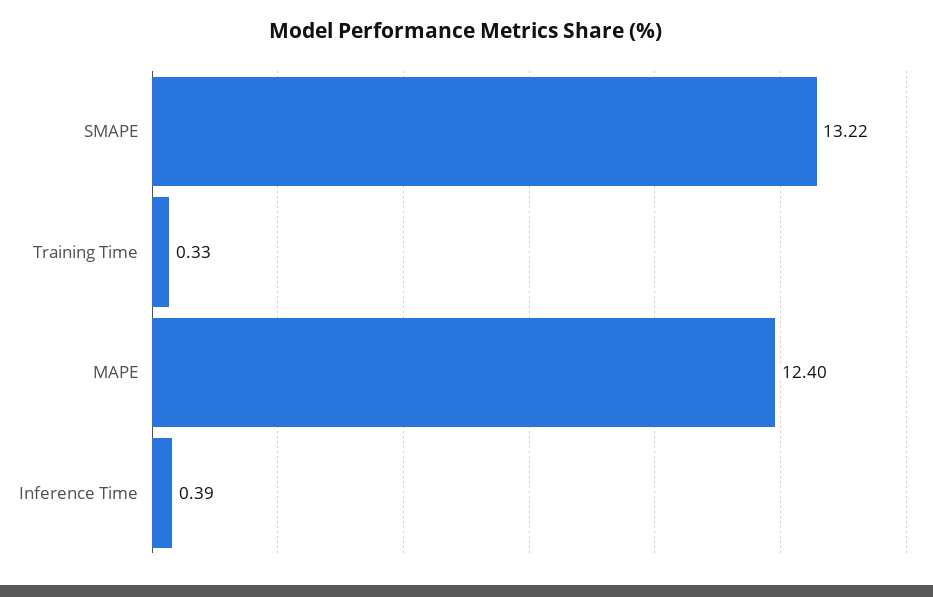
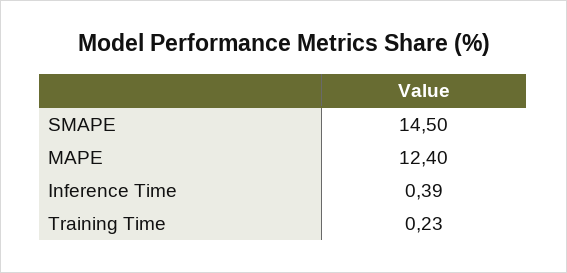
SMAPE: 13.22 -> 14.5
Training Time: 0.33 -> 0.23

